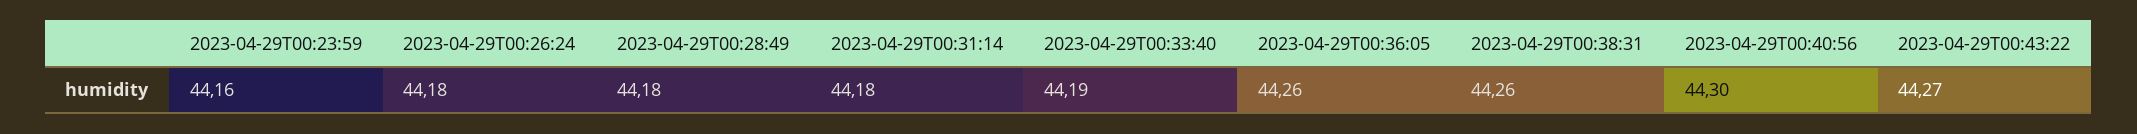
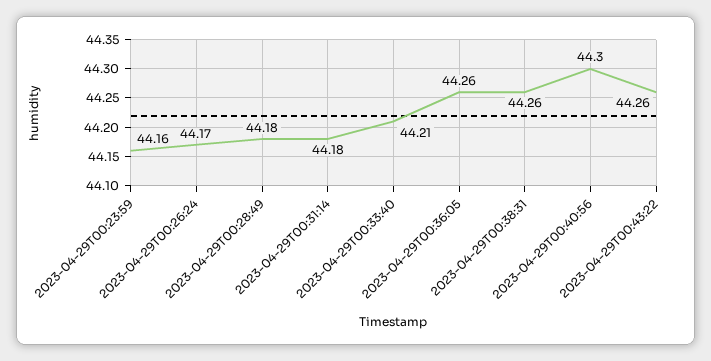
2023-04-29T00:26:24: 44.18 -> 44.17
2023-04-29T00:33:40: 44.19 -> 44.21
2023-04-29T00:43:22: 44.27 -> 44.26

